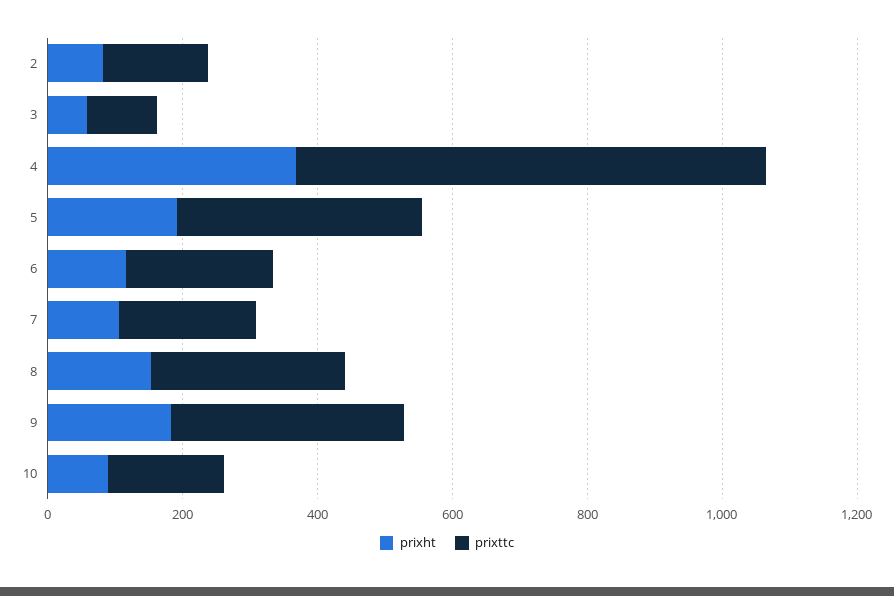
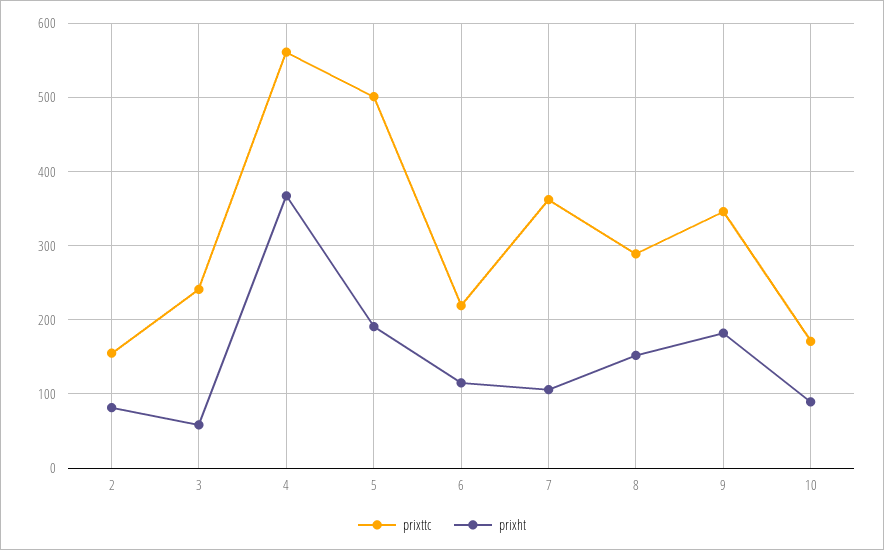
prixttc, 3: 100 -> 240
prixttc, 4: 700 -> 560
prixttc, 5: 350 -> 500
prixttc, 7: 200 -> 360

